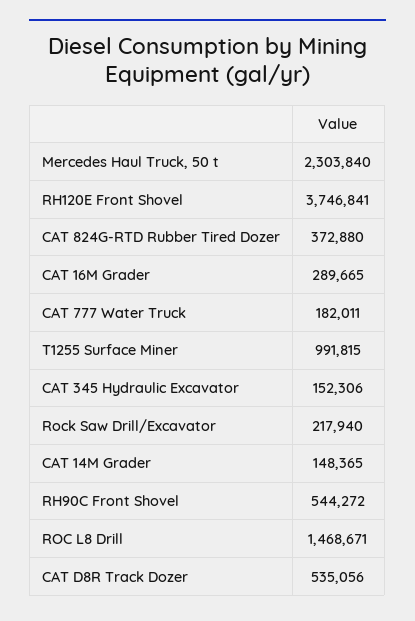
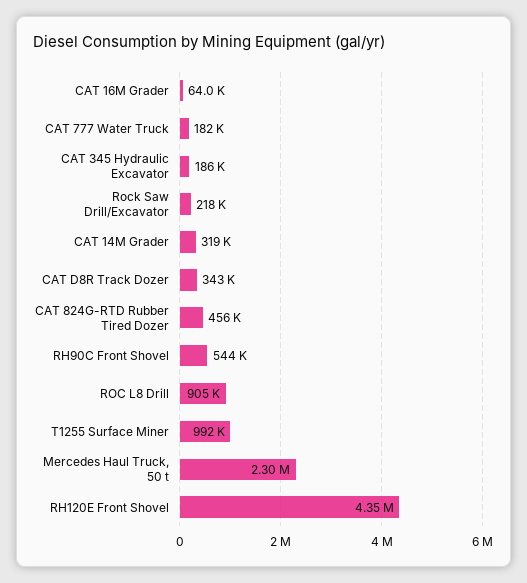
RH120E Front Shovel: 3746841 -> 4350000
CAT 824G-RTD Rubber Tired Dozer: 372880 -> 456000
CAT 16M Grader: 289665 -> 64000
CAT 345 Hydraulic Excavator: 152306 -> 186000
CAT 14M Grader: 148365 -> 319000
ROC L8 Drill: 1468671 -> 905000
CAT D8R Track Dozer: 535056 -> 343000

